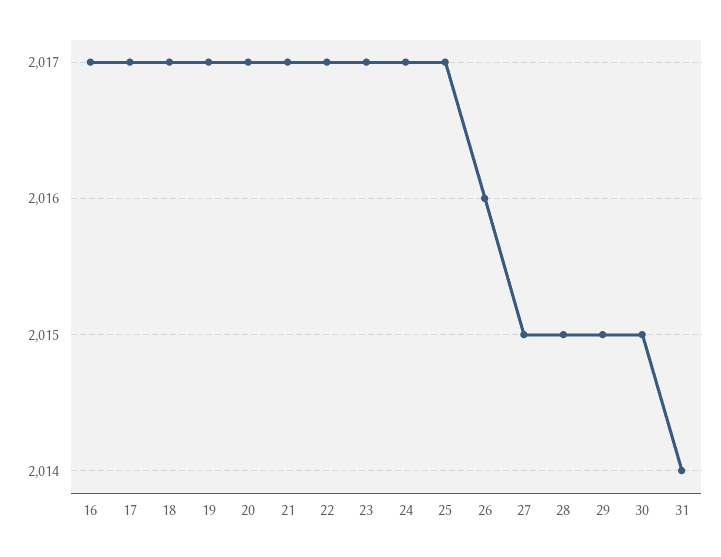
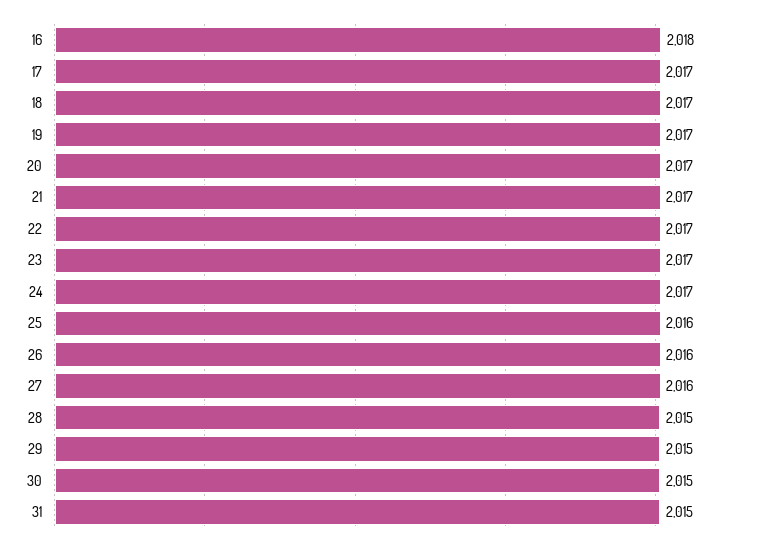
16: 2017 -> 2018
25: 2017 -> 2016
27: 2015 -> 2016
31: 2014 -> 2015

